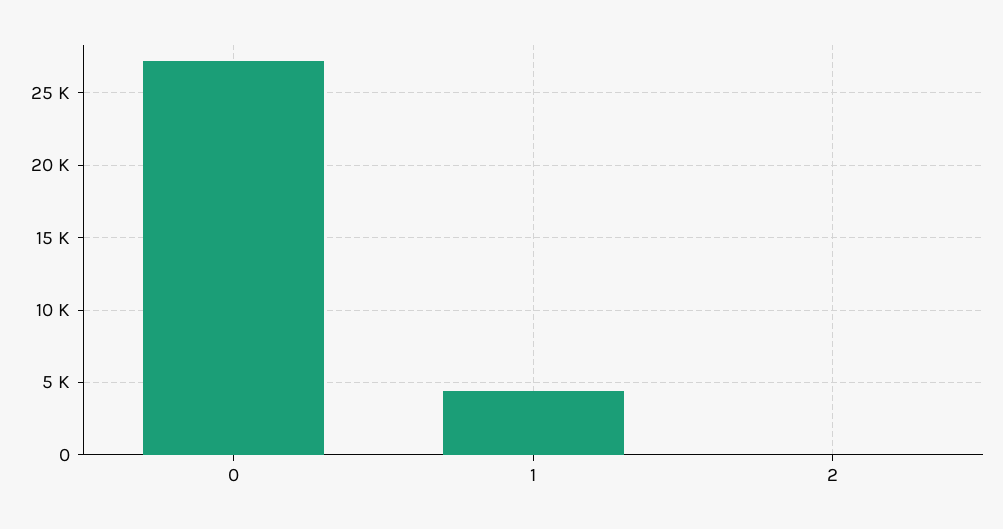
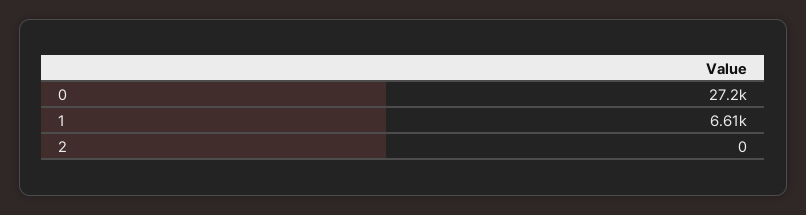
1: 4500 -> 6610

